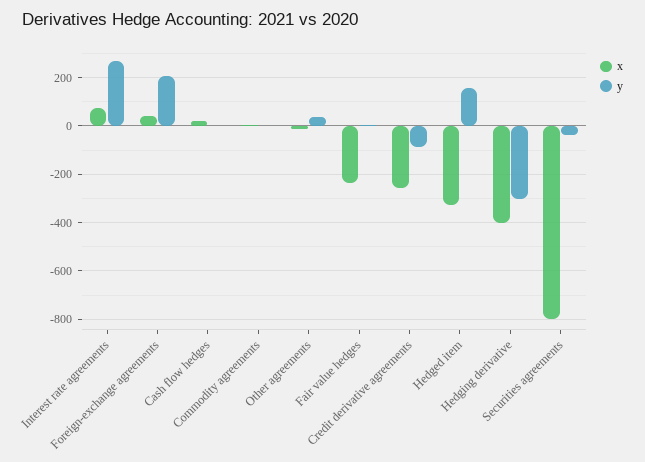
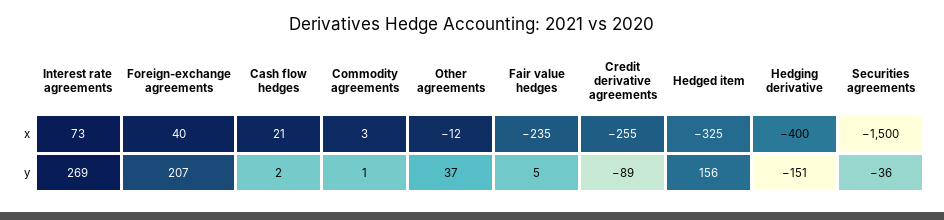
y, Hedging derivative: -300 -> -151
x, Securities agreements: -800 -> -1500

